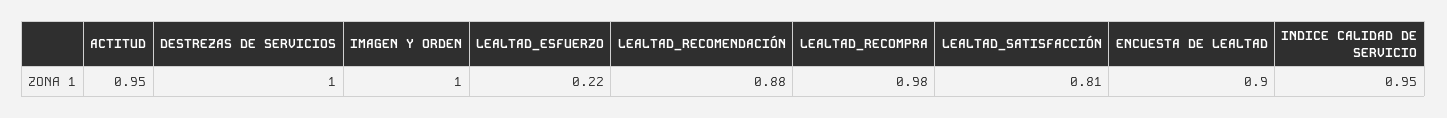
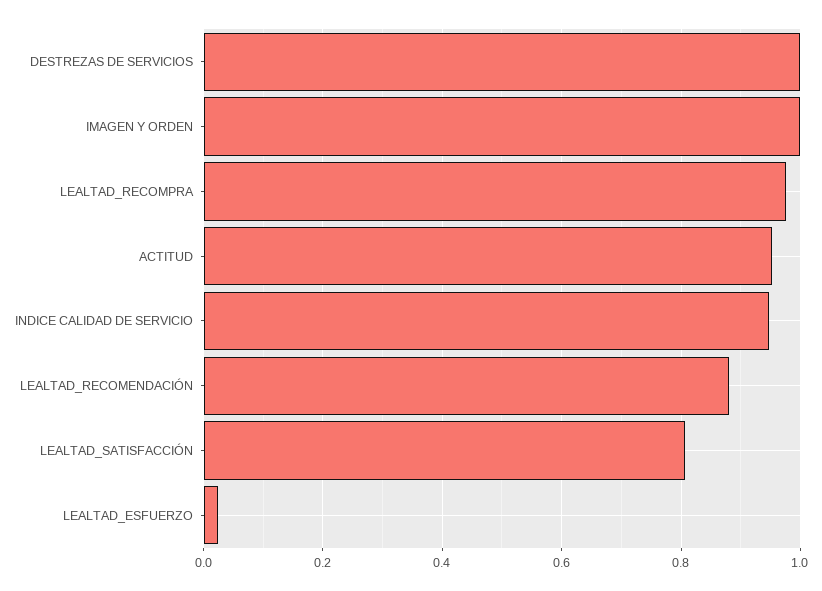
LEALTAD_ESFUERZO: 0.22 -> 0.02
ENCUESTA DE LEALTAD: 0.9 -> none

